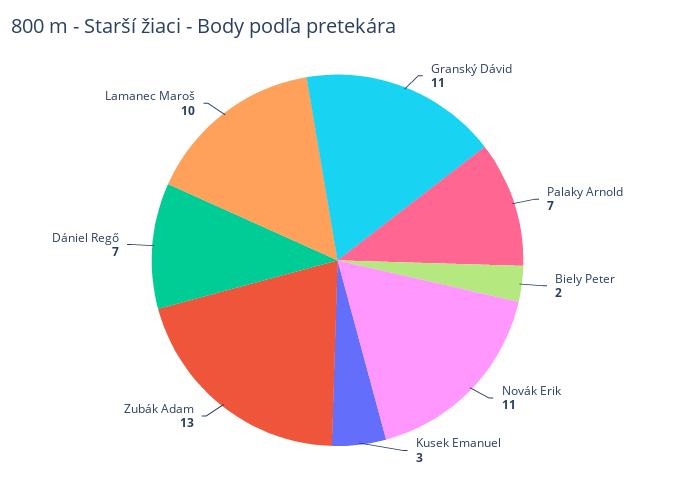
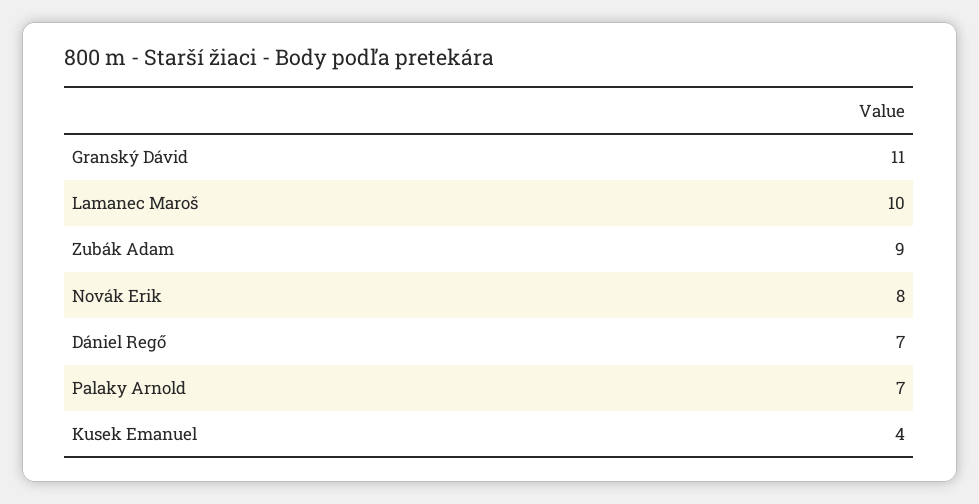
Biely Peter: 2 -> none
Novák Erik: 11 -> 8
Kusek Emanuel: 3 -> 4
Zubák Adam: 13 -> 9

